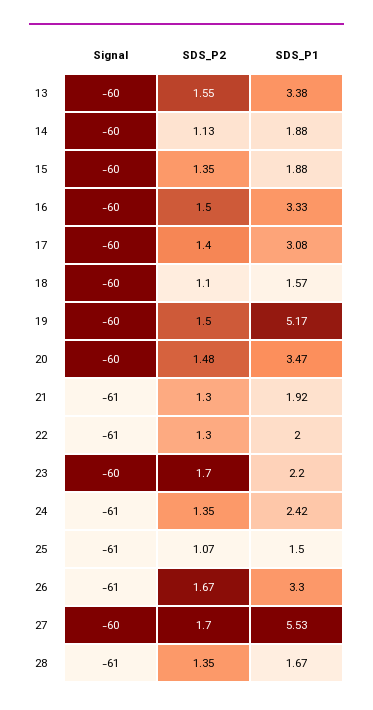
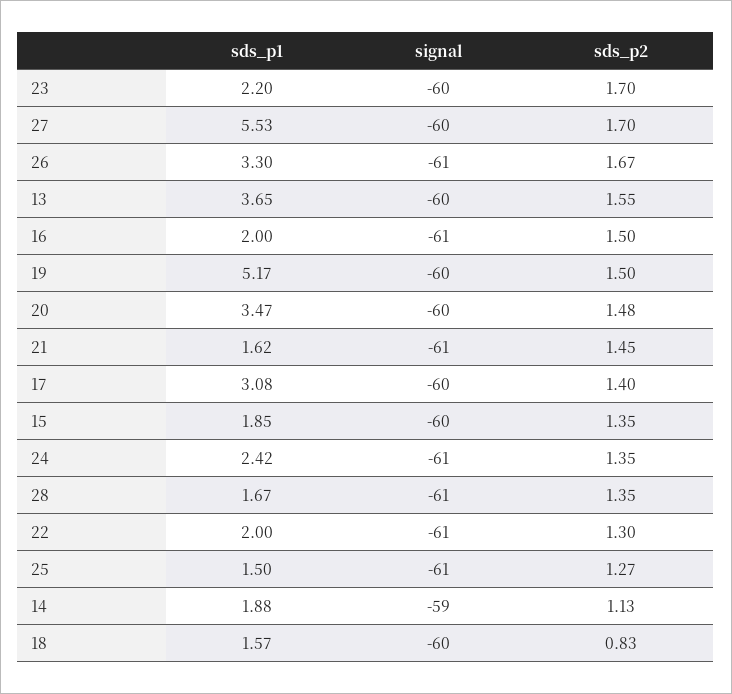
SDS_P1, 13: 3.38 -> 3.65
Signal, 14: -60 -> -59
SDS_P1, 15: 1.88 -> 1.85
Signal, 16: -60 -> -61
SDS_P1, 16: 3.33 -> 2
SDS_P2, 18: 1.1 -> 0.83
SDS_P2, 21: 1.3 -> 1.45
SDS_P1, 21: 1.92 -> 1.62
SDS_P2, 25: 1.07 -> 1.27

